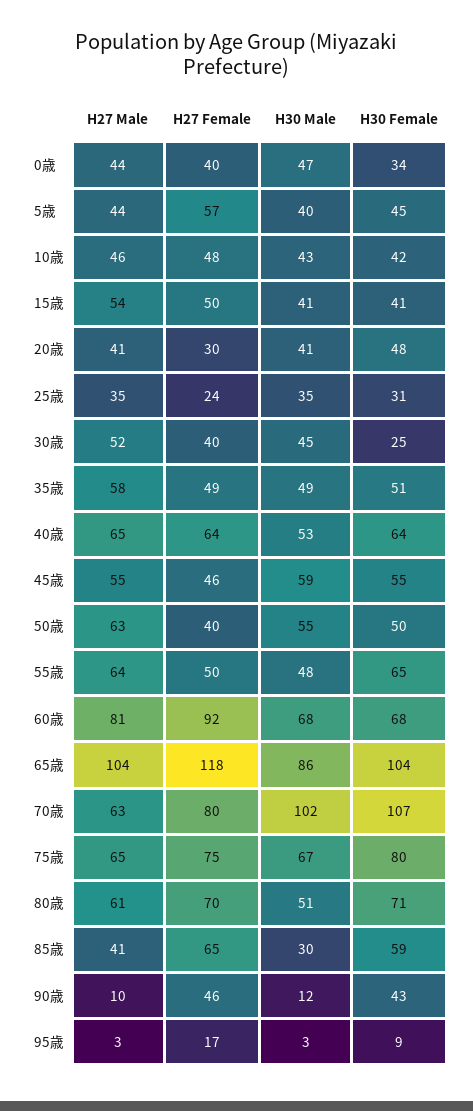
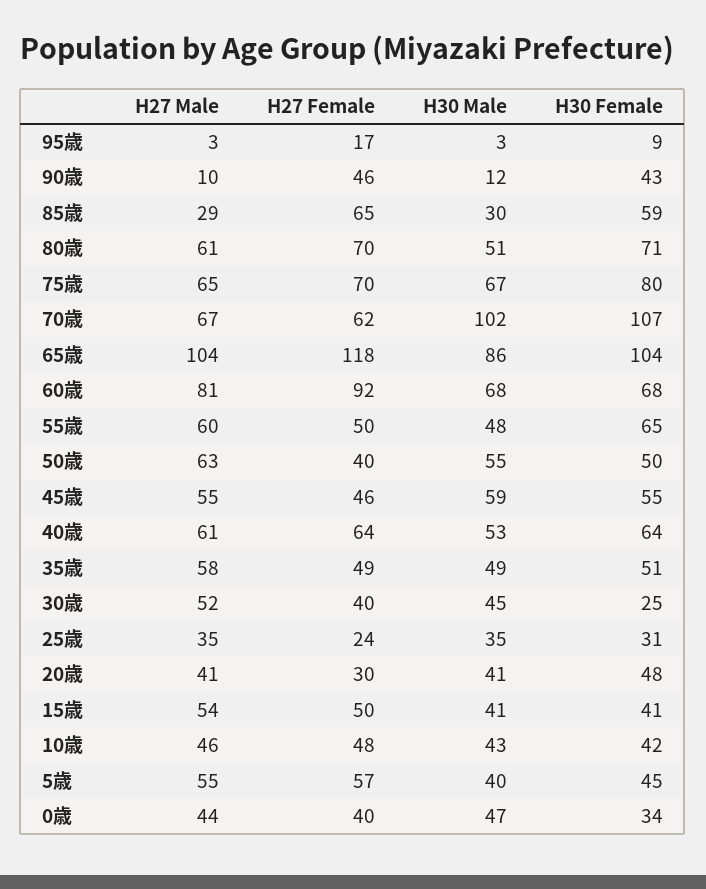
H27 Male, 5歳: 44 -> 55
H27 Male, 40歳: 65 -> 61
H27 Male, 55歳: 64 -> 60
H27 Male, 70歳: 63 -> 67
H27 Female, 70歳: 80 -> 62
H27 Female, 75歳: 75 -> 70
H27 Male, 85歳: 41 -> 29

